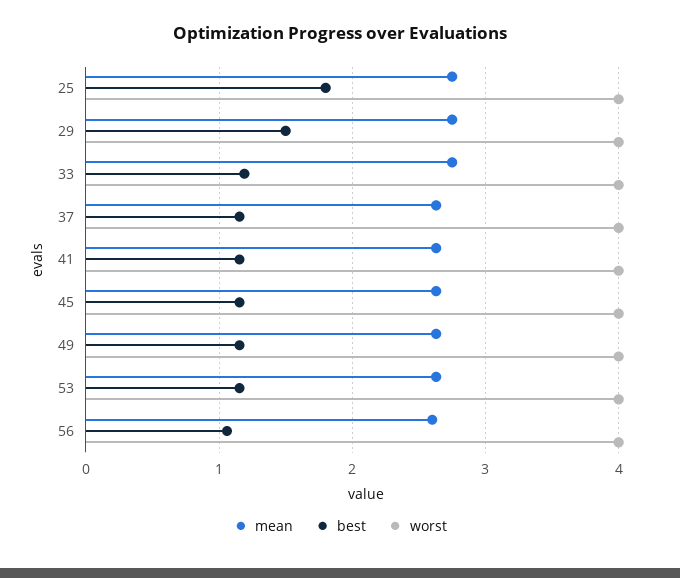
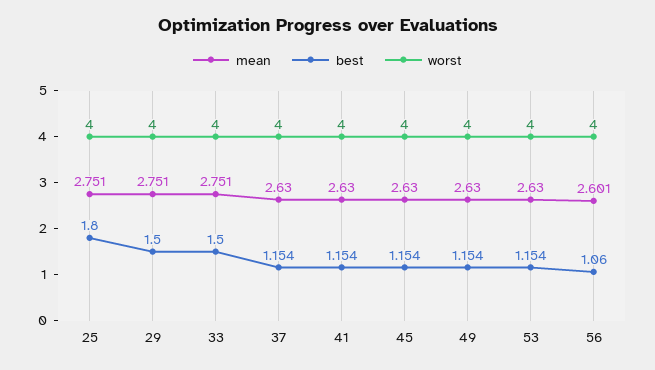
best, 33: 1.2 -> 1.5

